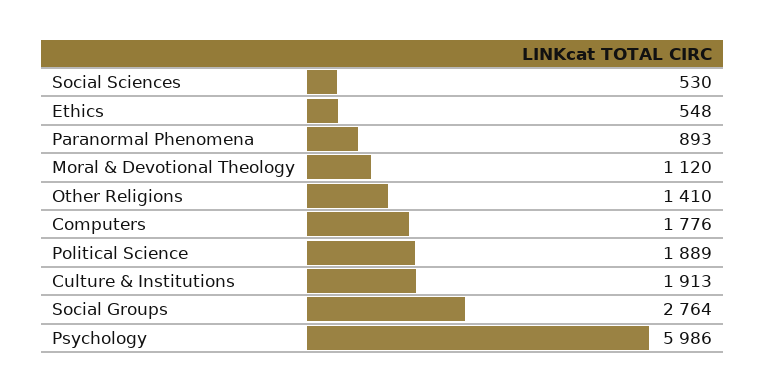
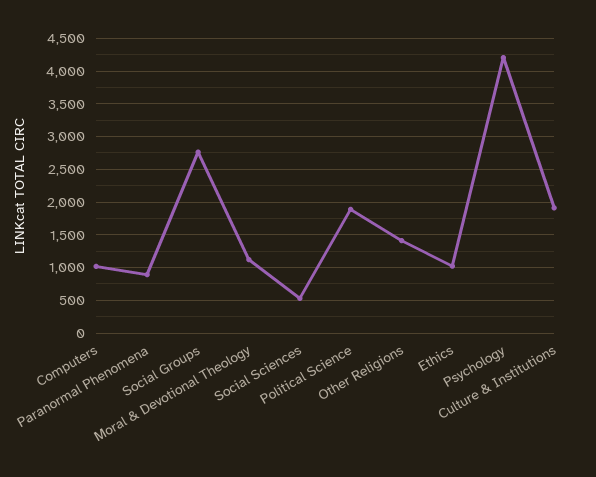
Ethics: 548 -> 1000
Computers: 1776 -> 1000
Psychology: 5986 -> 4200

